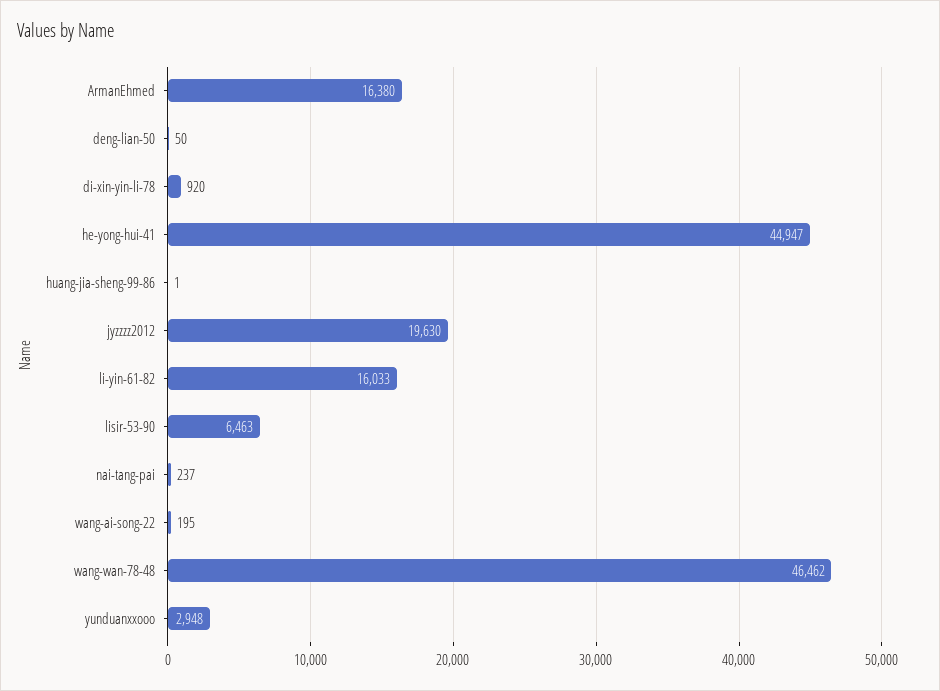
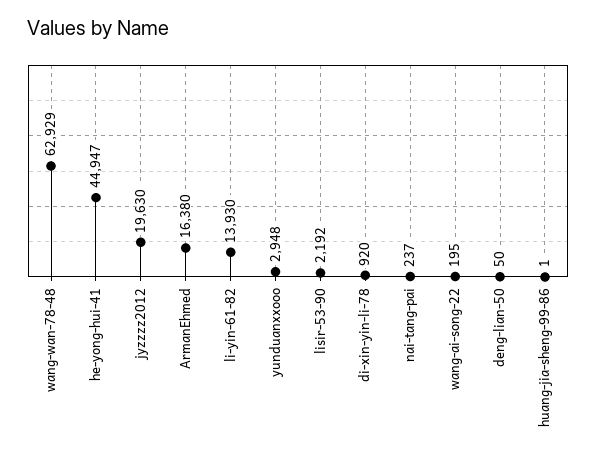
li-yin-61-82: 16033 -> 13930
lisir-53-90: 6463 -> 2192
wang-wan-78-48: 46462 -> 62929

